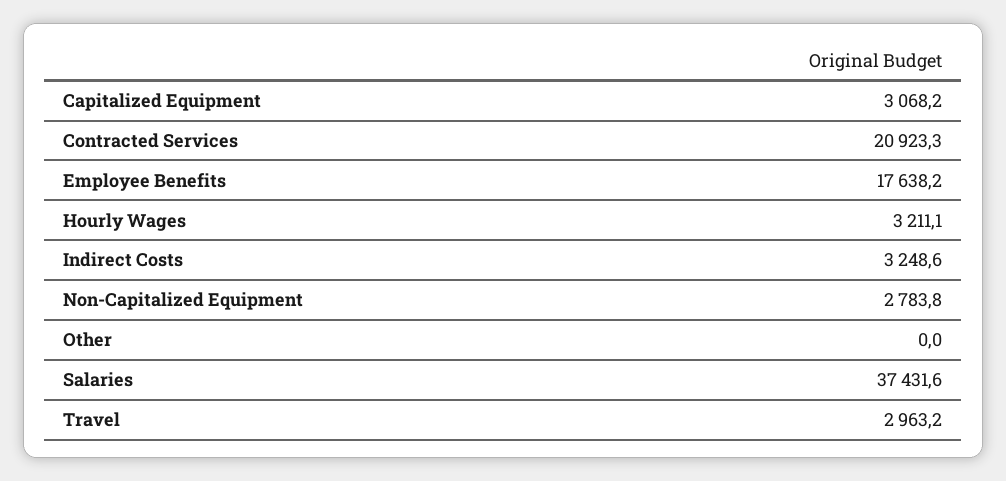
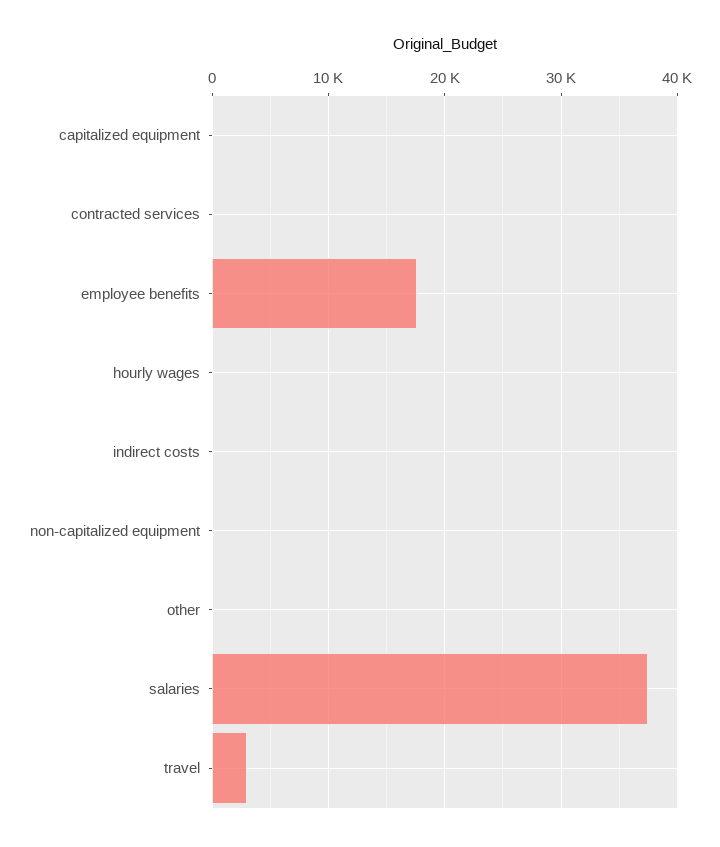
Capitalized Equipment: 3068.2 -> 0
Contracted Services: 20923.3 -> 0
Hourly Wages: 3211.1 -> 0
Indirect Costs: 3248.6 -> 0
Non-Capitalized Equipment: 2783.8 -> 0

